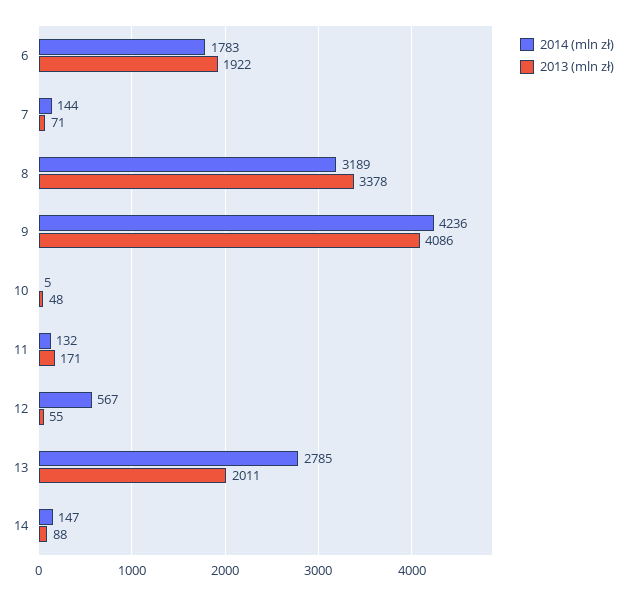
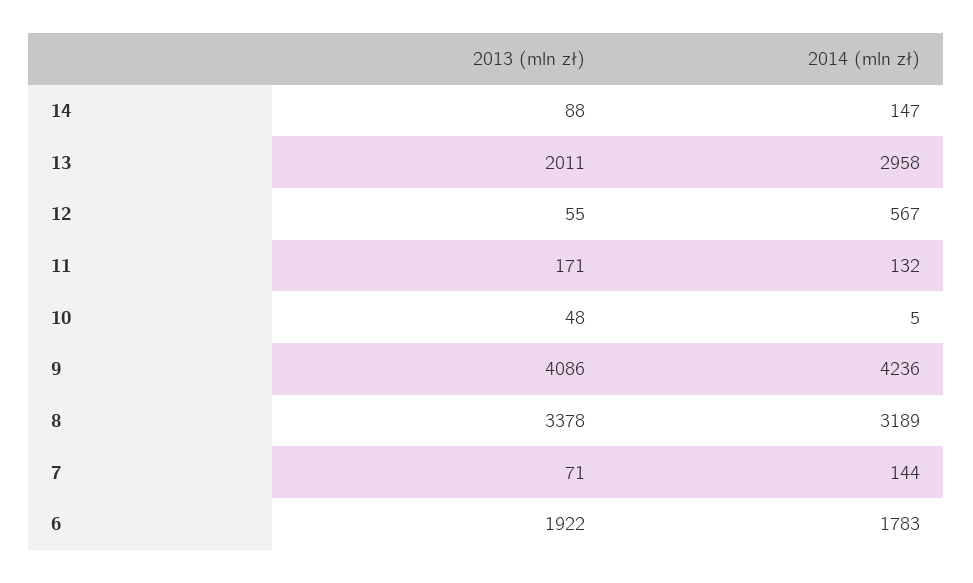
2014 (mln zł), 13: 2785 -> 2958

